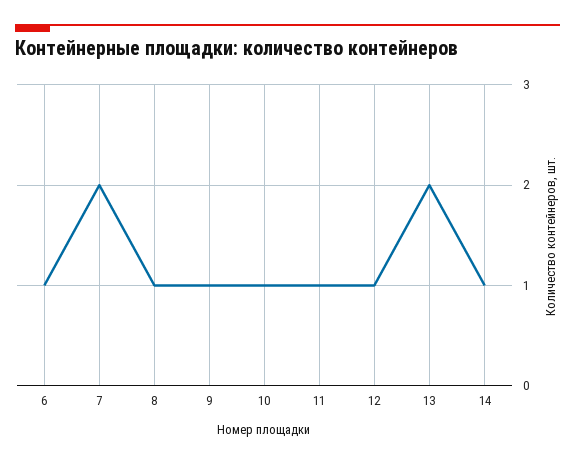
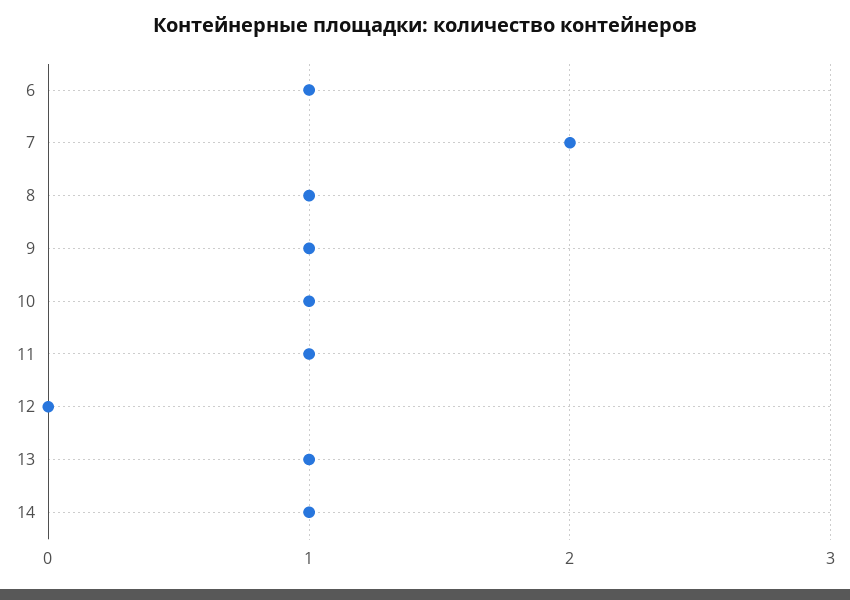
12: 1 -> 0
13: 2 -> 1

